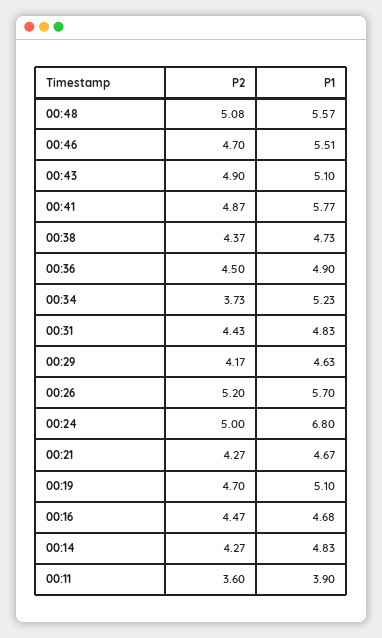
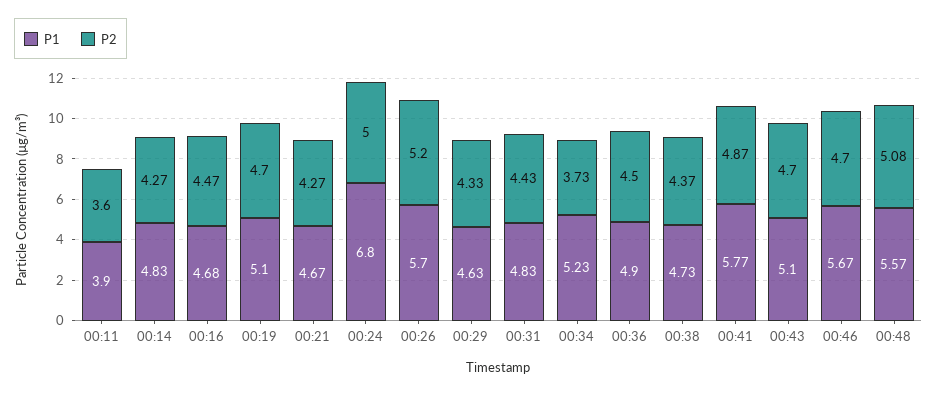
P1, 00:46: 5.51 -> 5.67
P2, 00:43: 4.9 -> 4.7
P2, 00:29: 4.17 -> 4.33

